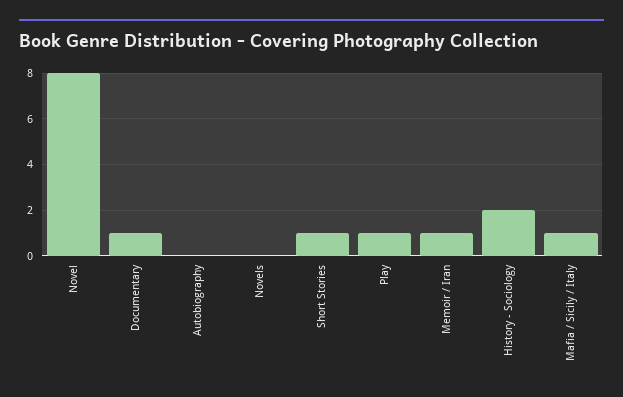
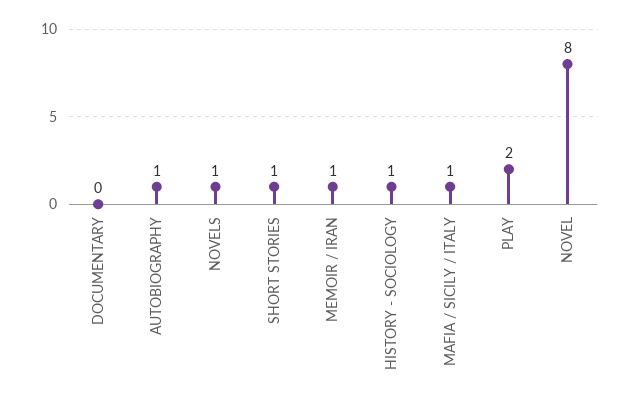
Documentary: 1 -> 0
Autobiography: 0 -> 1
Novels: 0 -> 1
Play: 1 -> 2
History - Sociology: 2 -> 1

